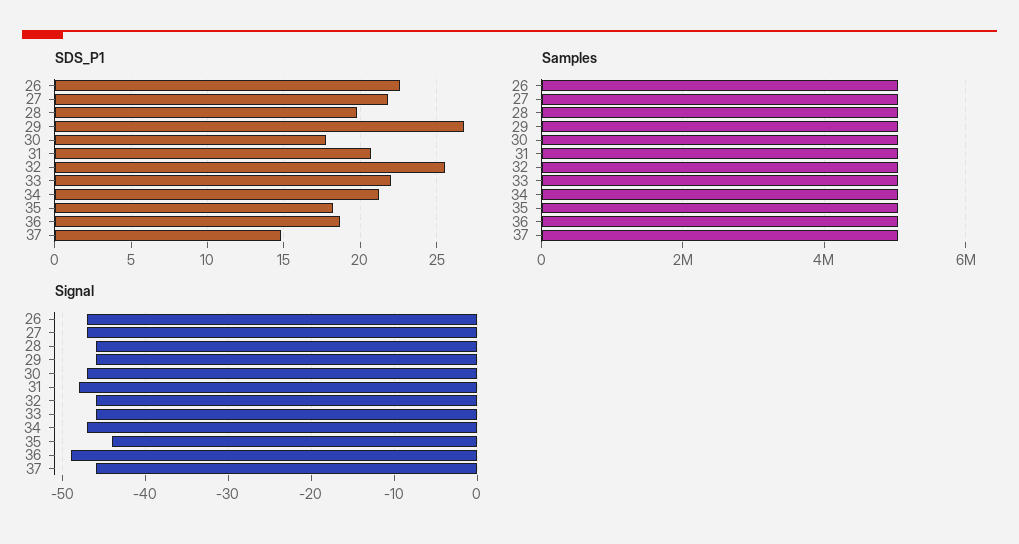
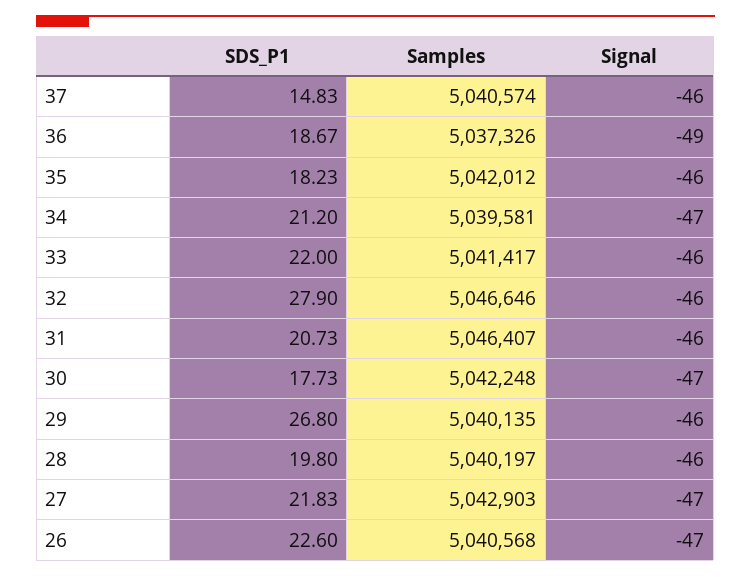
SDS_P1, 32: 25.5 -> 27.9
Signal, 31: -48 -> -46
Signal, 35: -44 -> -46

